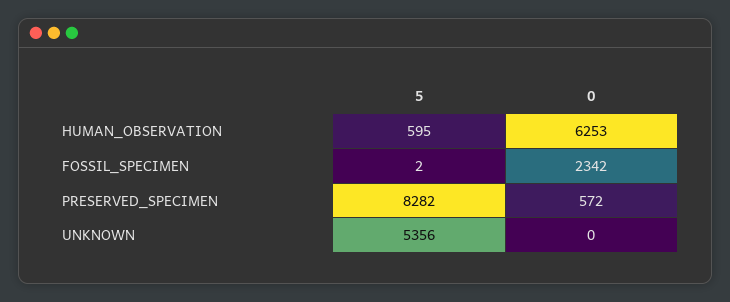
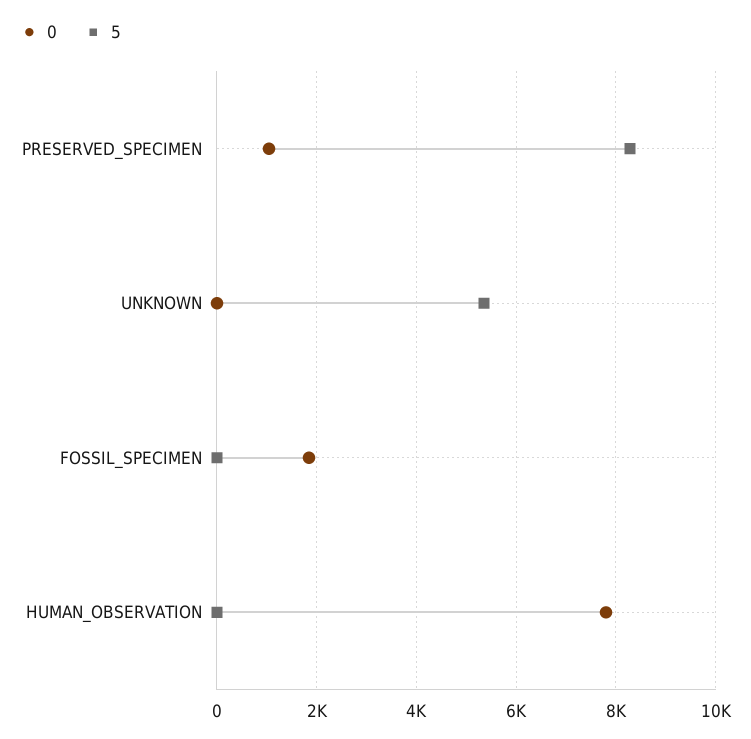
5, HUMAN_OBSERVATION: 595 -> 0
0, HUMAN_OBSERVATION: 6253 -> 7800
0, FOSSIL_SPECIMEN: 2342 -> 1800
0, PRESERVED_SPECIMEN: 572 -> 1000

